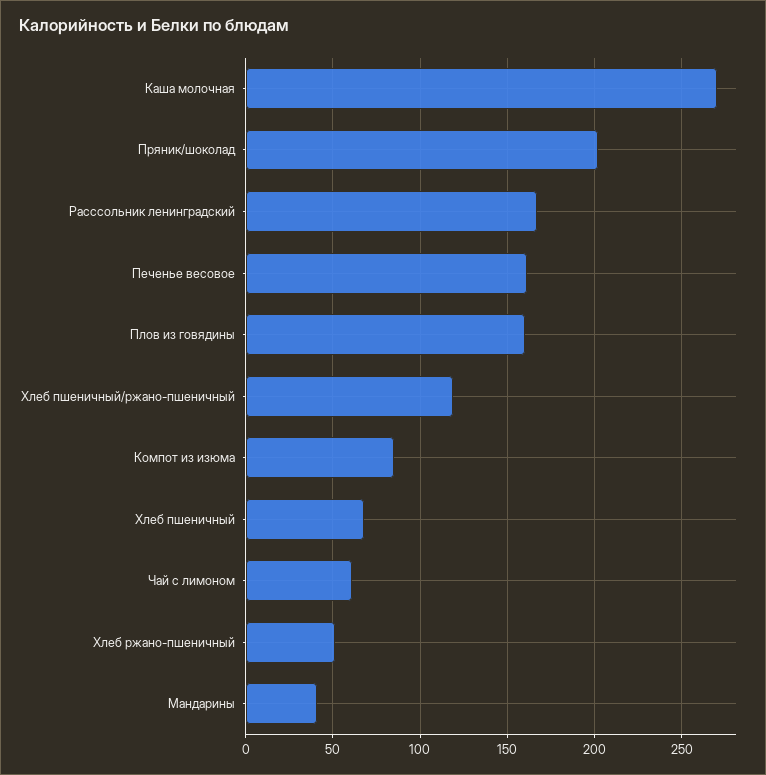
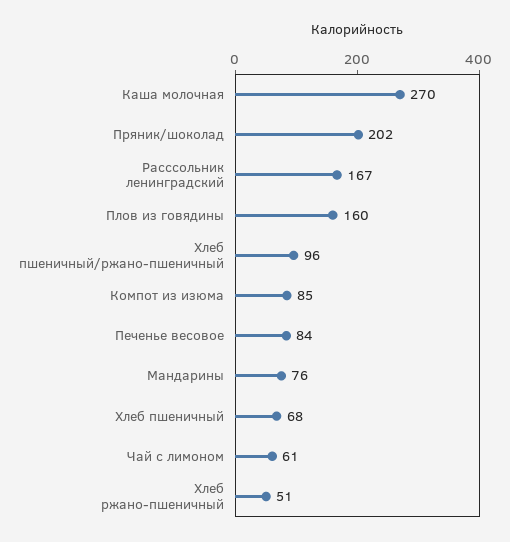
Печенье весовое: 160 -> 84
Хлеб пшеничный/ржано-пшеничный: 120 -> 96
Мандарины: 40 -> 76

